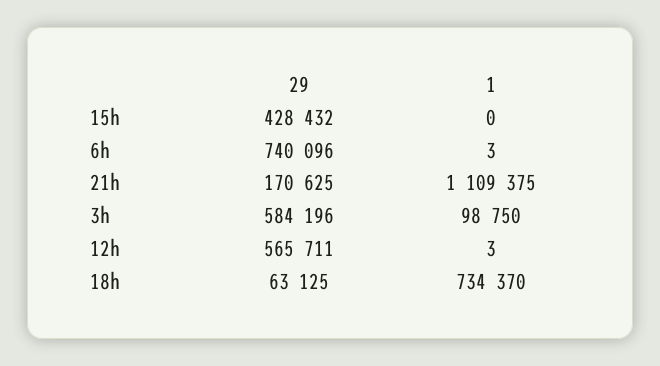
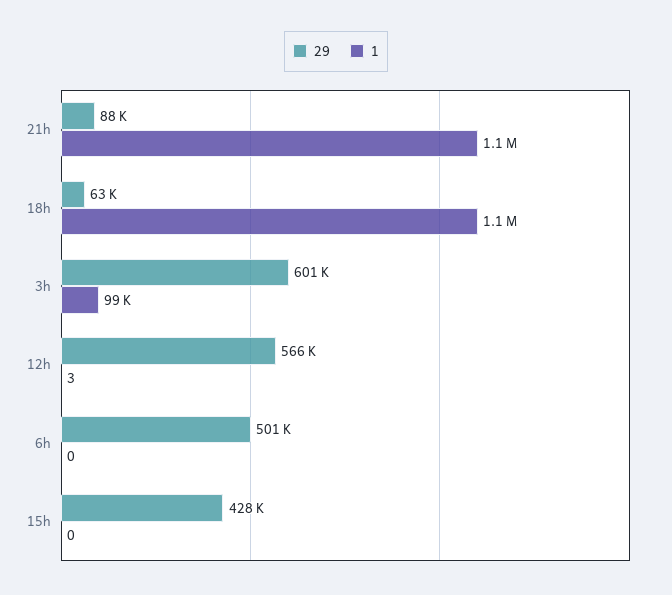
29, 6h: 740096 -> 501000
1, 6h: 3 -> 0
29, 21h: 170625 -> 88000
29, 3h: 584196 -> 601000
1, 18h: 734370 -> 1100000

